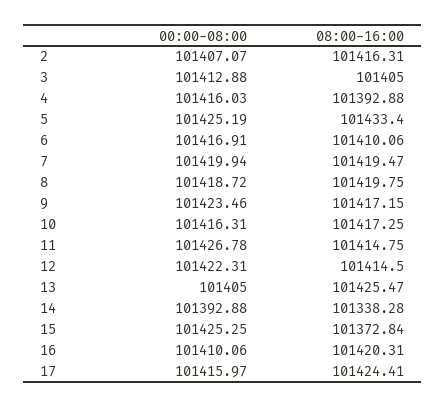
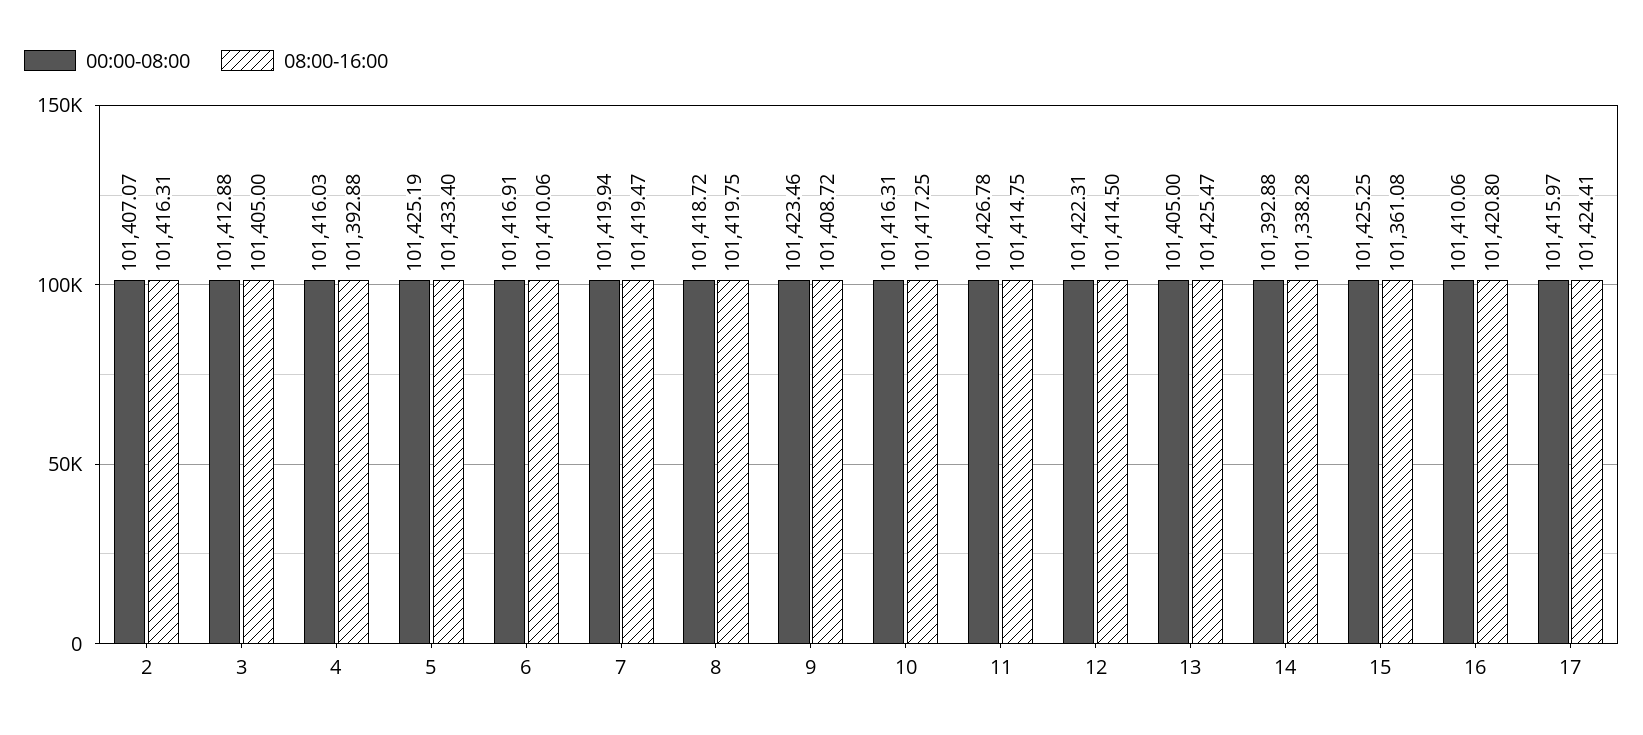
08:00-16:00, 9: 101417.15 -> 101408.72
08:00-16:00, 15: 101372.84 -> 101361.08
08:00-16:00, 16: 101420.31 -> 101420.8

